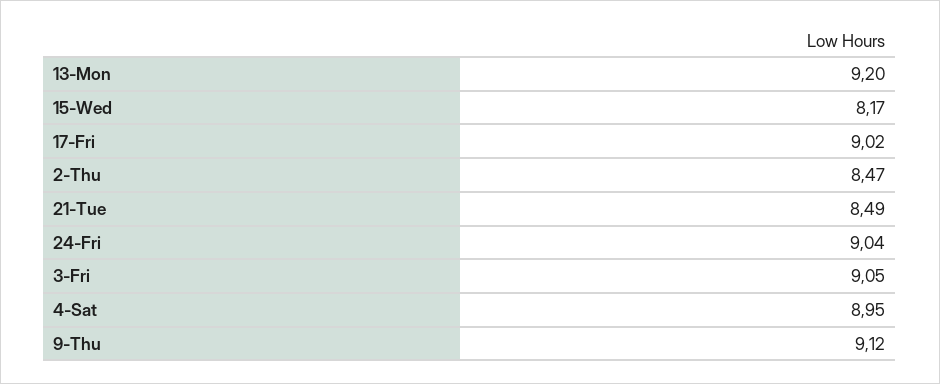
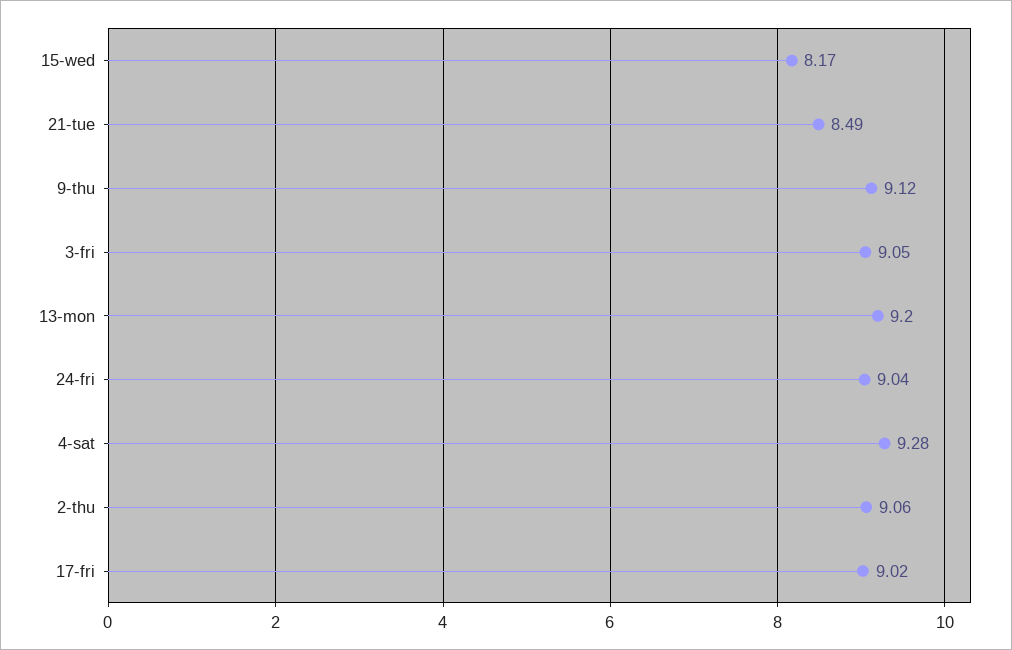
2-Thu: 8.47 -> 9.06
4-Sat: 8.95 -> 9.28

